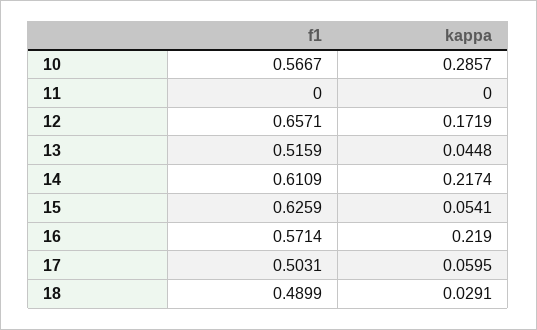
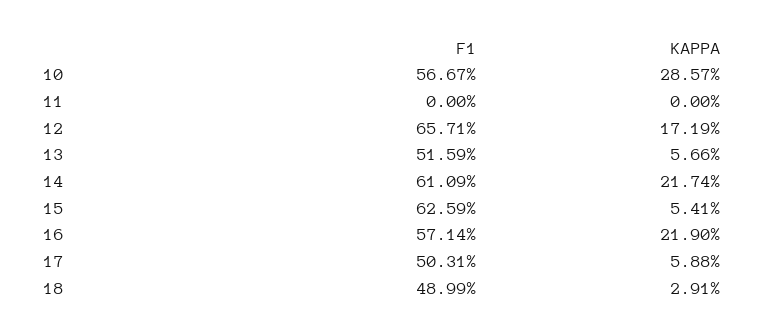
kappa, 13: 0.0448 -> 0.0566
kappa, 17: 0.0595 -> 0.0588

